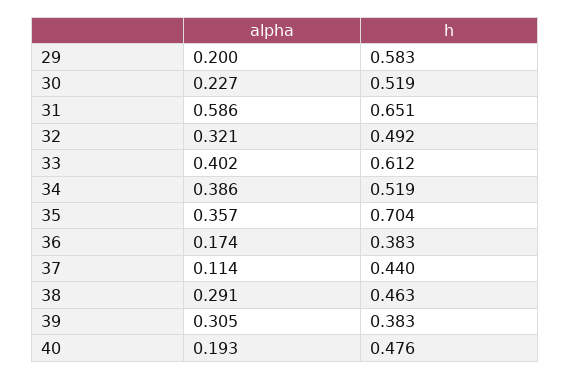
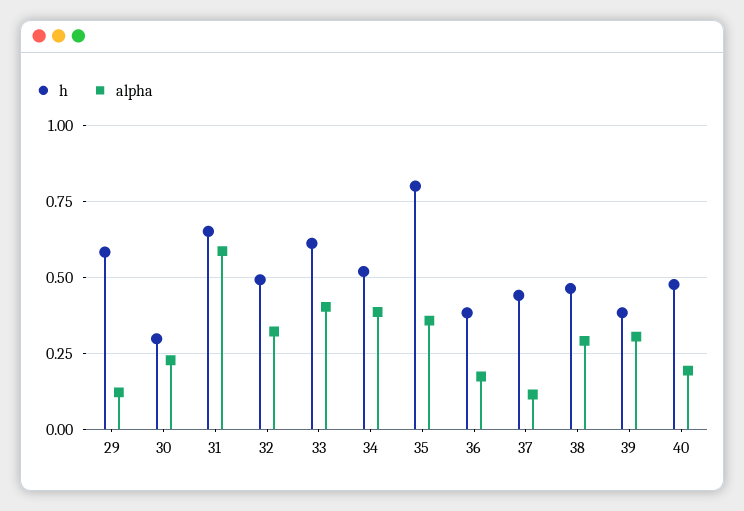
alpha, 29: 0.2 -> 0.125
h, 30: 0.519 -> 0.3
h, 35: 0.704 -> 0.8

